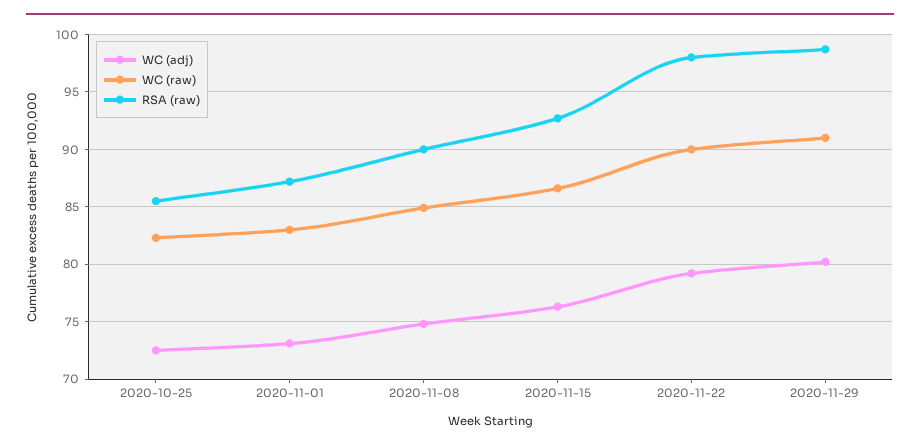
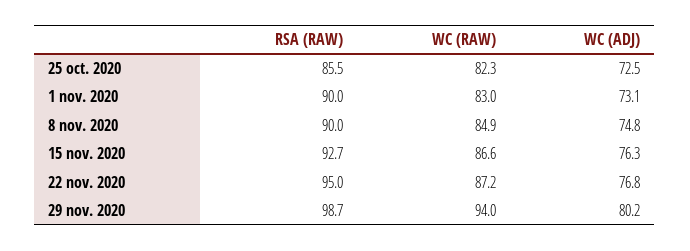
RSA (raw), 2020-11-01: 87 -> 90
WC (adj), 2020-11-22: 79 -> 76.8
WC (raw), 2020-11-22: 90 -> 87.2
RSA (raw), 2020-11-22: 98 -> 95
WC (raw), 2020-11-29: 91 -> 94

